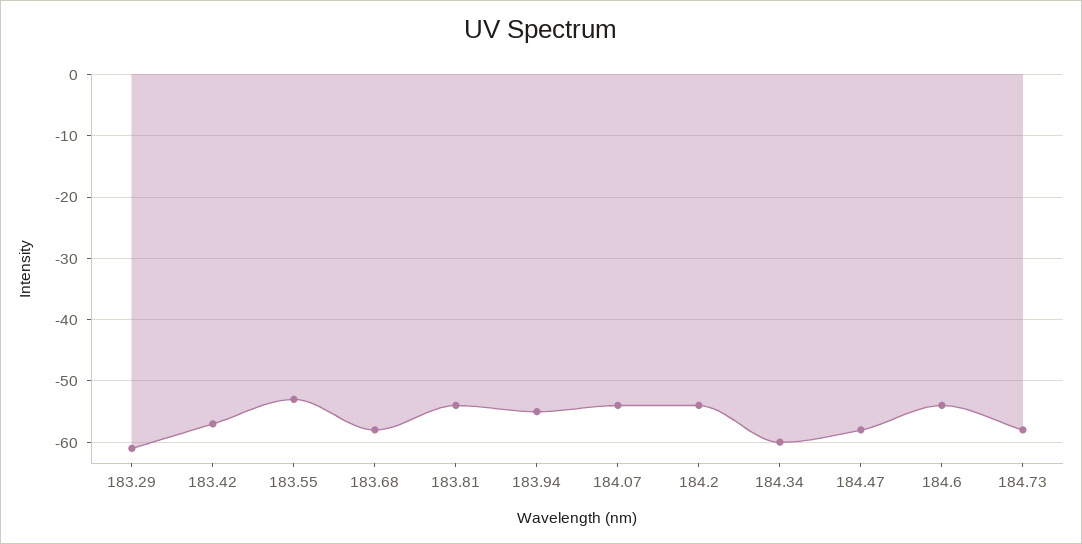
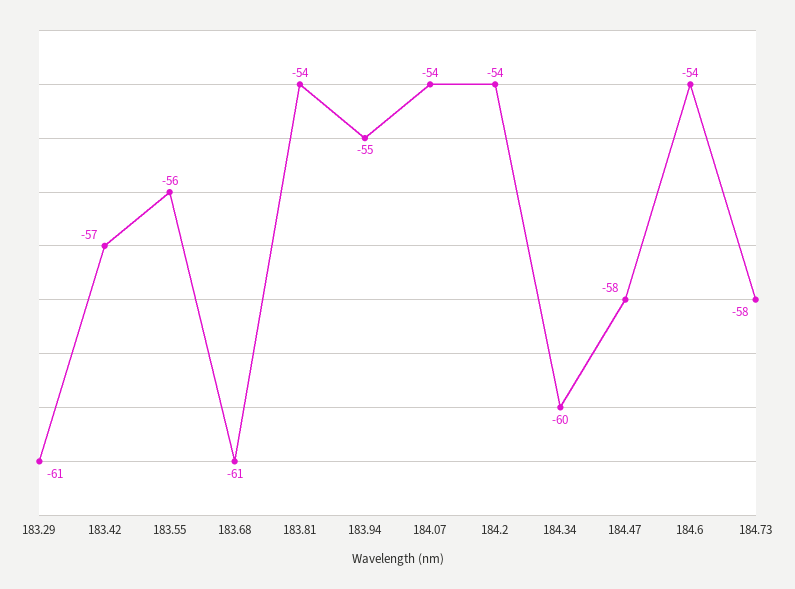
183.55: -53 -> -56
183.68: -58 -> -61

